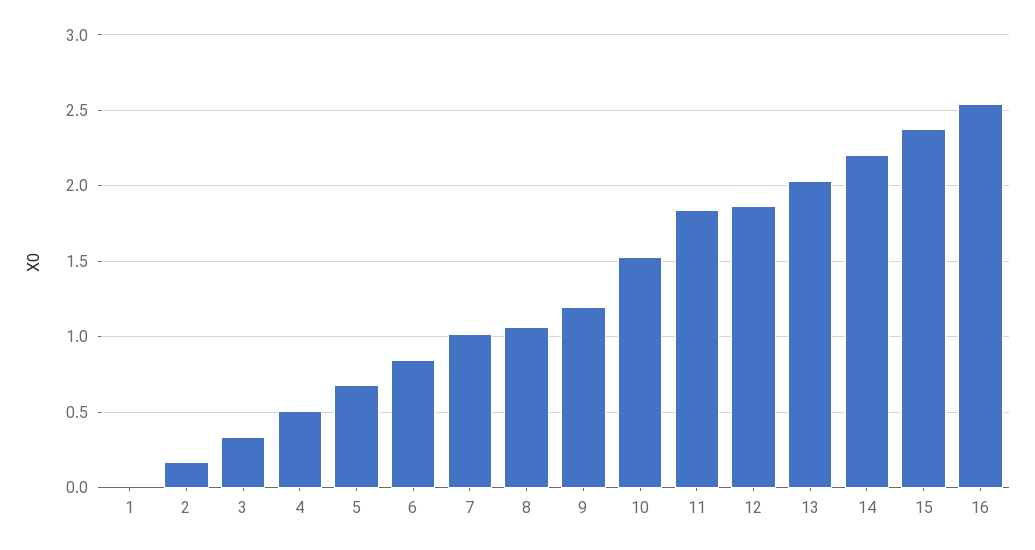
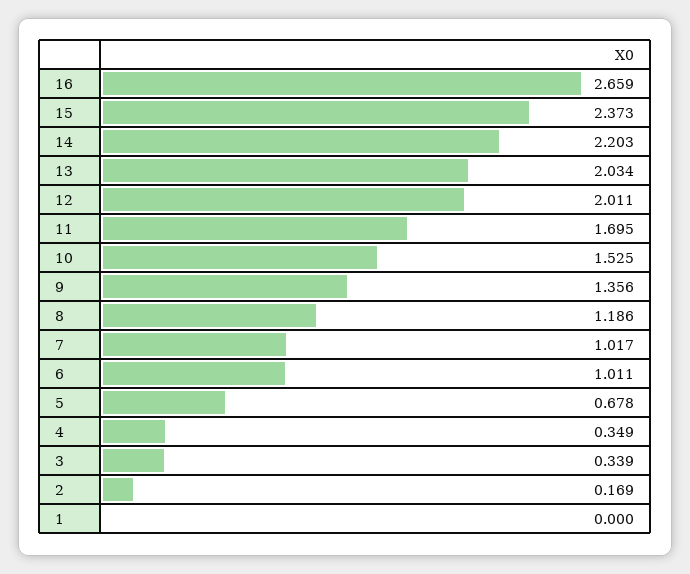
4: 0.5 -> 0.349
6: 0.85 -> 1.011
8: 1.05 -> 1.186
9: 1.2 -> 1.356
11: 1.85 -> 1.695
12: 1.85 -> 2.011
16: 2.55 -> 2.659

